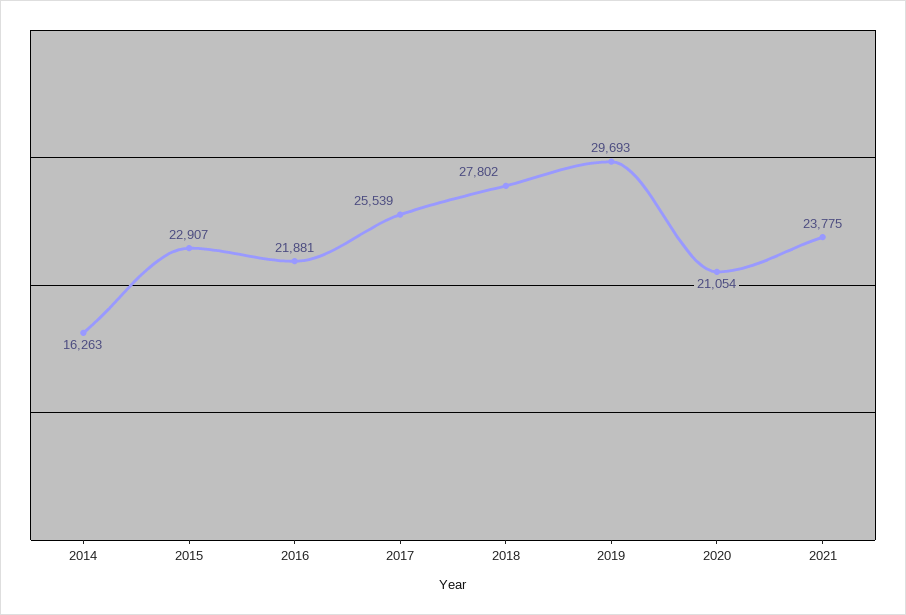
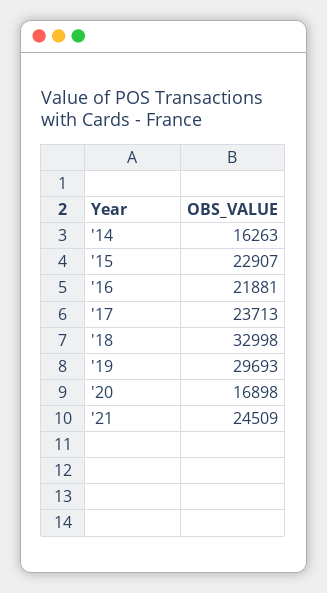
2017: 25539 -> 23713
2018: 27802 -> 32998
2020: 21054 -> 16898
2021: 23775 -> 24509

